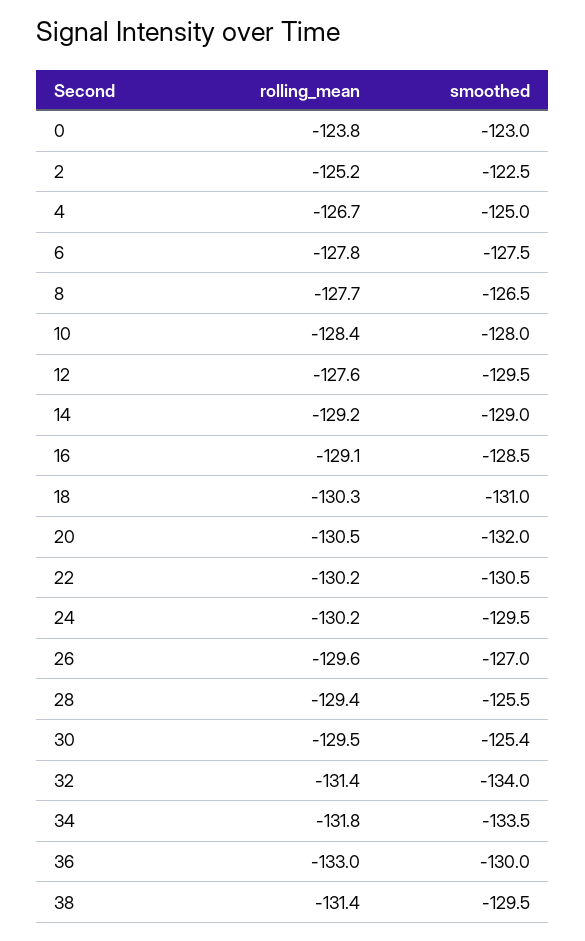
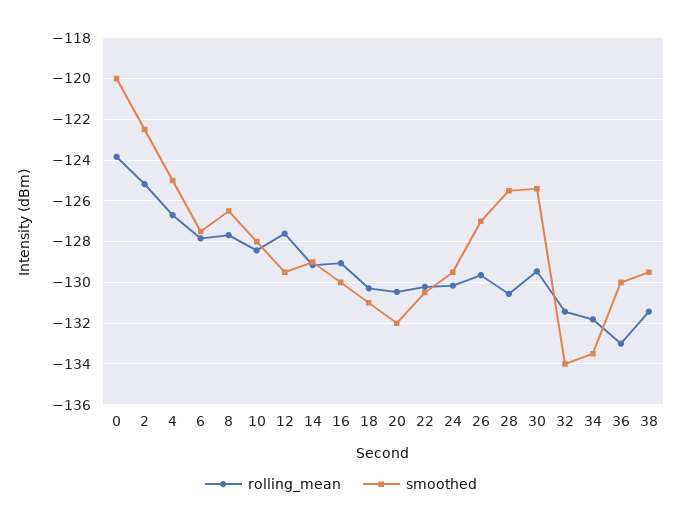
smoothed, 0: -123 -> -120
smoothed, 16: -128.5 -> -130
rolling_mean, 28: -129.4 -> -130.5

